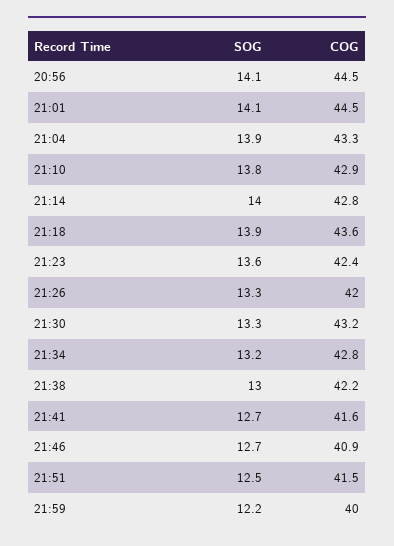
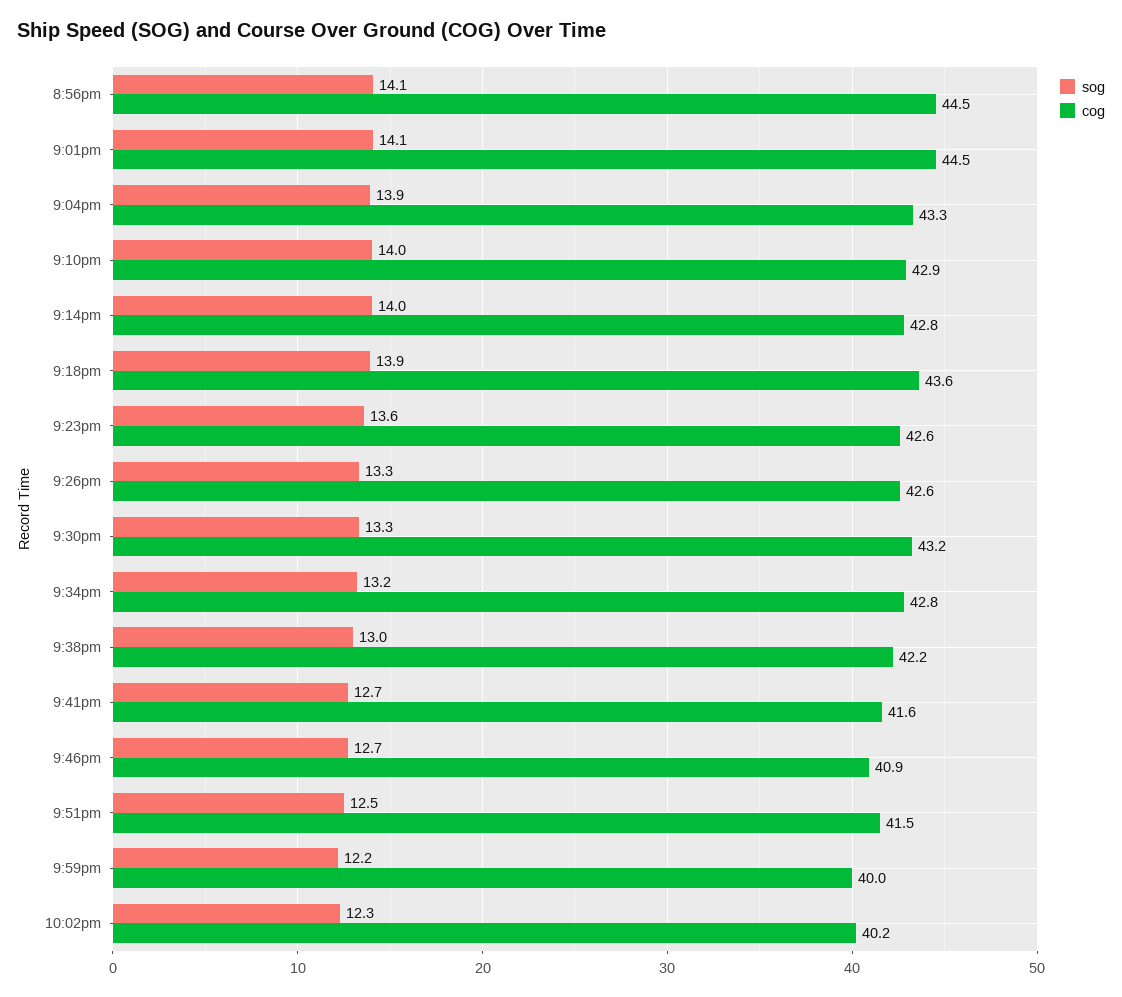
SOG, 21:10: 13.8 -> 14
COG, 21:23: 42.4 -> 42.6
COG, 21:26: 42 -> 42.6
SOG, 10:02pm: none -> 12.3
COG, 10:02pm: none -> 40.2

